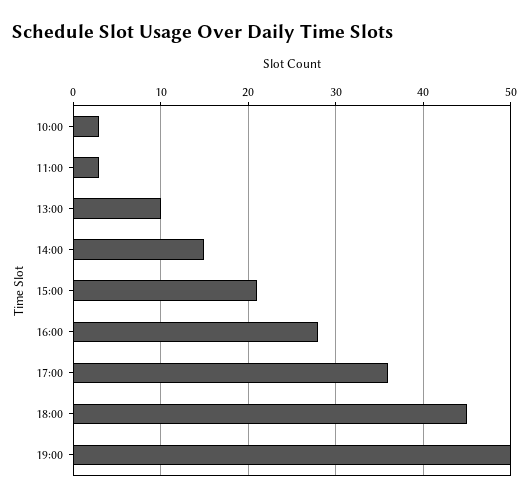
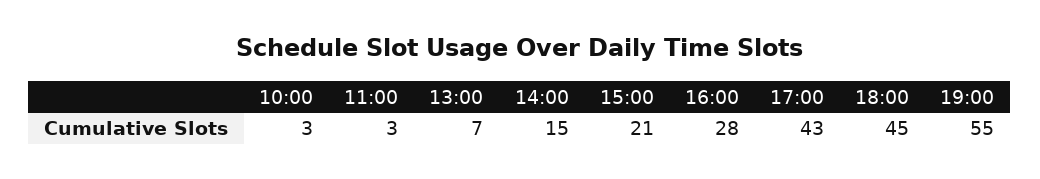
13:00: 10 -> 7
17:00: 36 -> 43
19:00: 50 -> 55

